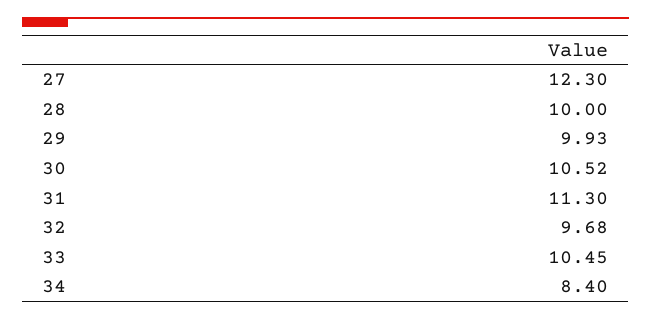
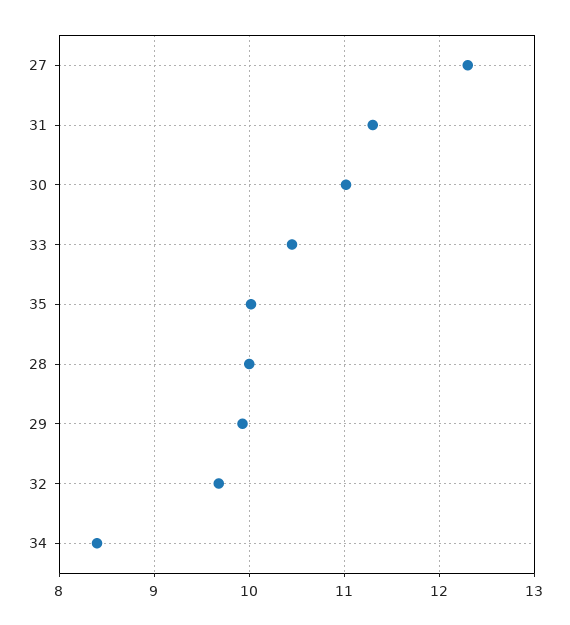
30: 10.52 -> 11
35: none -> 10

